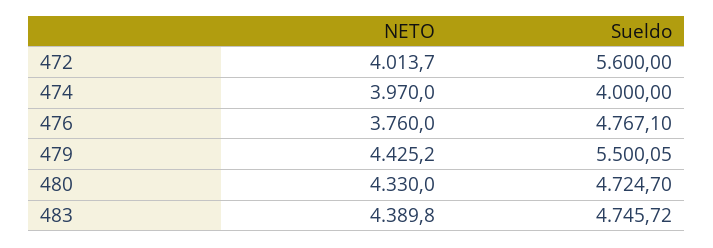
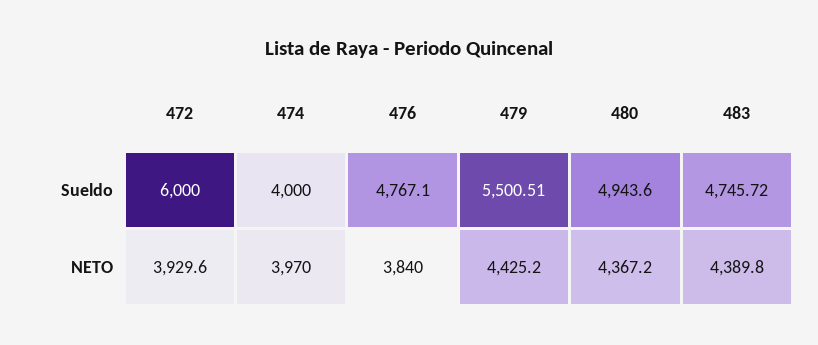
NETO, 472: 4013.7 -> 3929.6
Sueldo, 472: 5600 -> 6000
NETO, 476: 3760 -> 3840
Sueldo, 479: 5500.05 -> 5500.51
NETO, 480: 4330 -> 4367.2
Sueldo, 480: 4724.7 -> 4943.6

